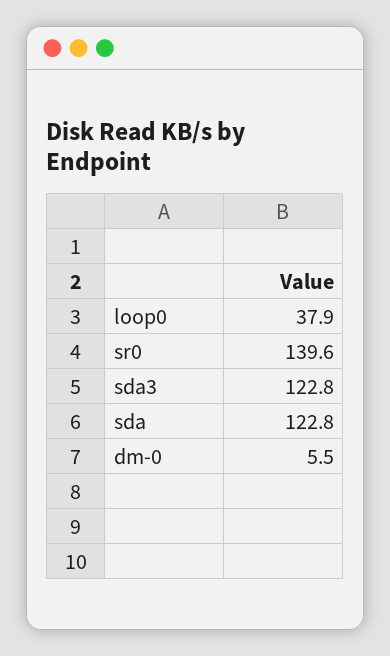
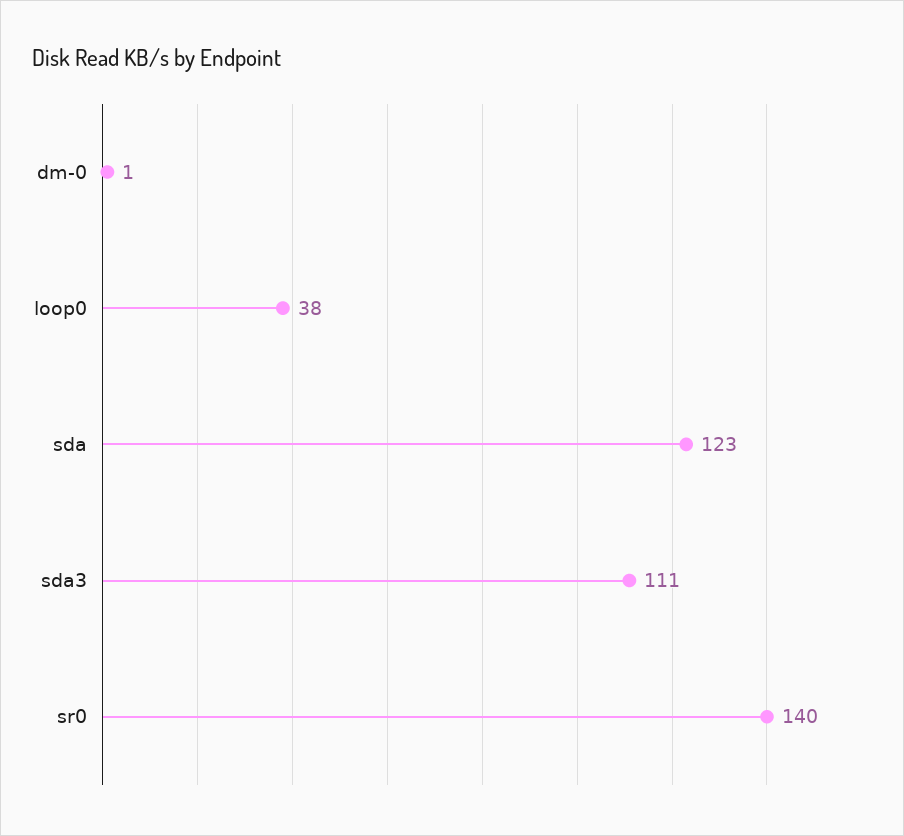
sda3: 122.8 -> 111
dm-0: 5.5 -> 1

